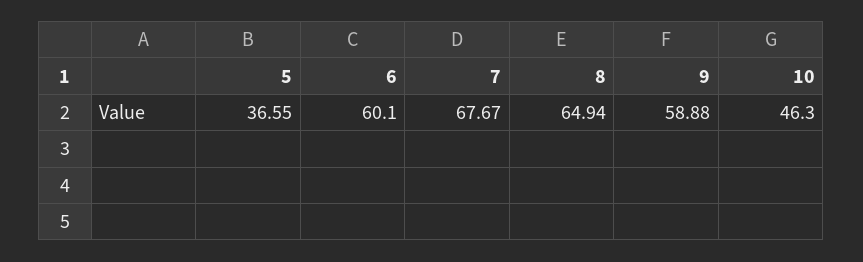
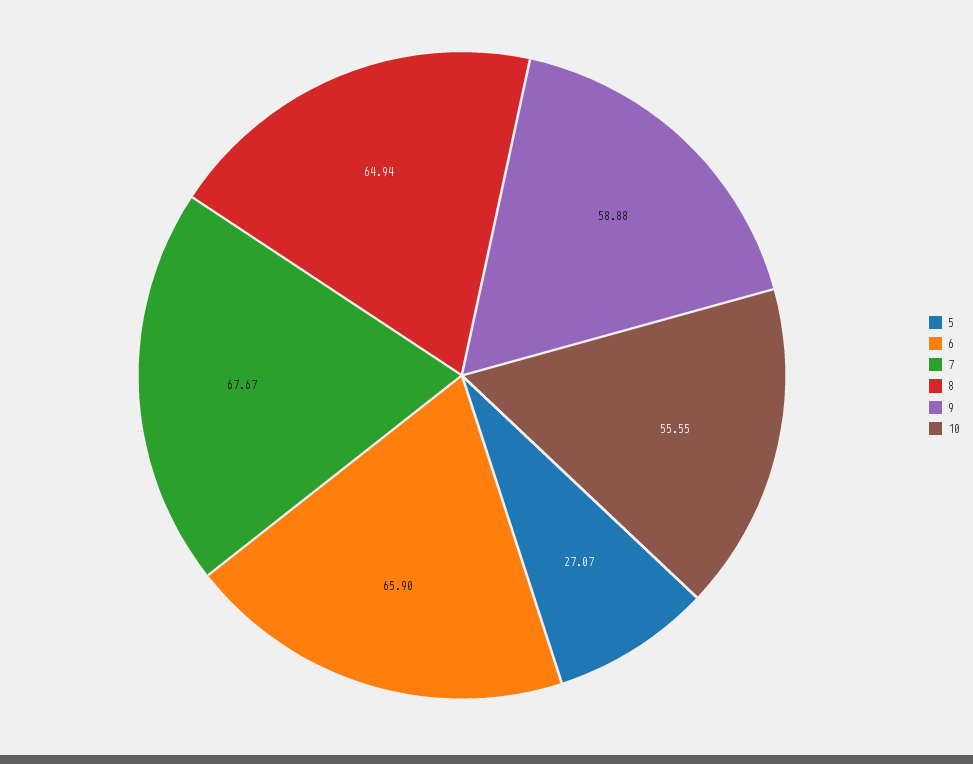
5: 36.55 -> 27.07
6: 60.1 -> 65.9
10: 46.3 -> 55.55

